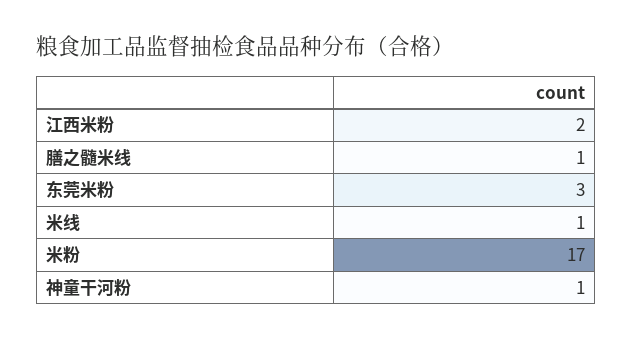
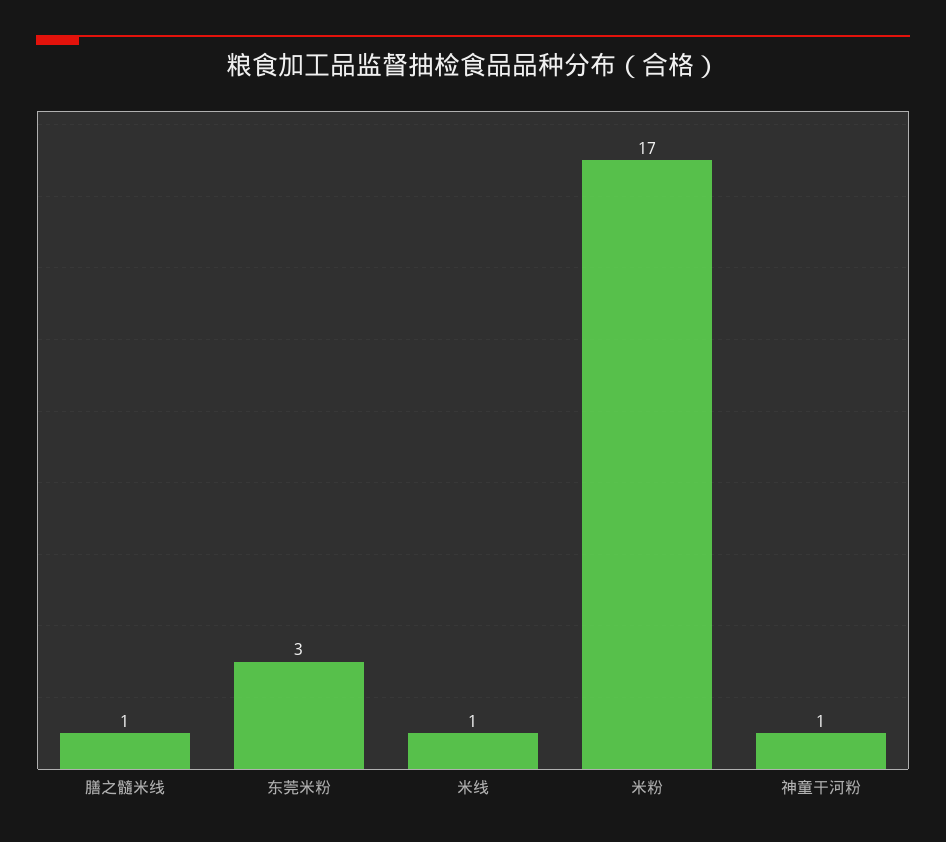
江西米粉: 2 -> none

